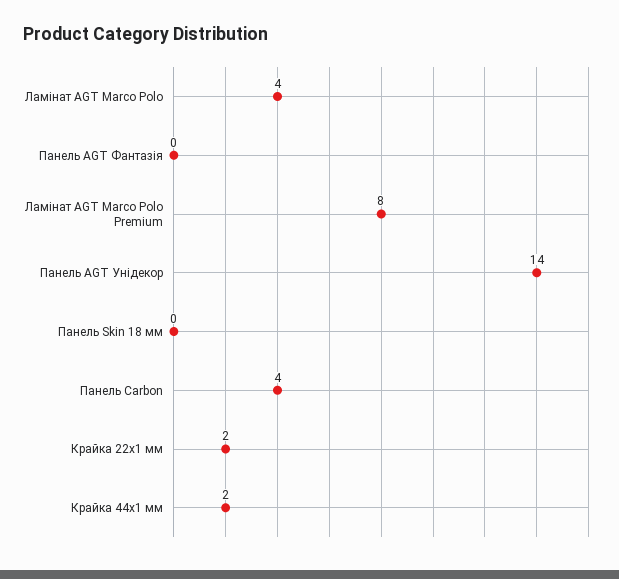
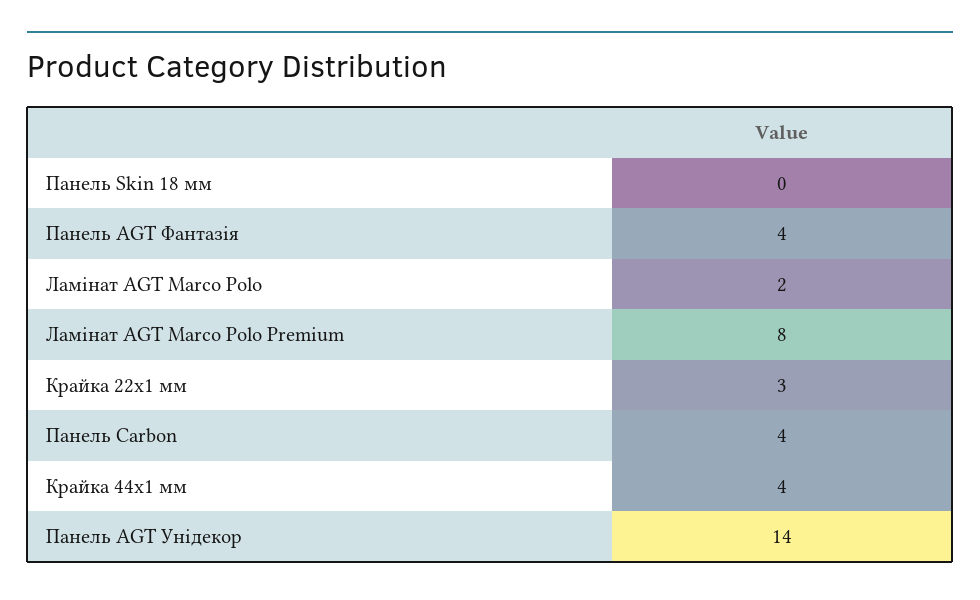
Ламінат AGT Marco Polo: 4 -> 2
Панель AGT Фантазія: 0 -> 4
Крайка 22x1 мм: 2 -> 3
Крайка 44x1 мм: 2 -> 4

